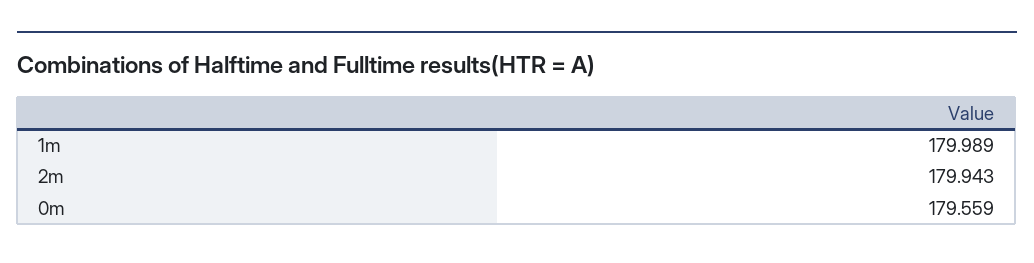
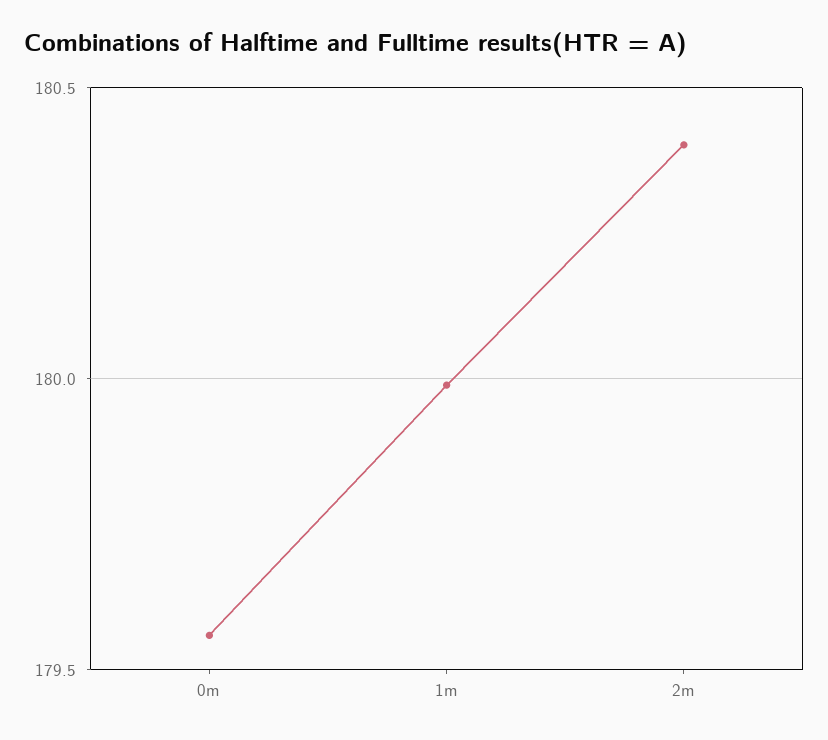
2m: 179.943 -> 180.4

